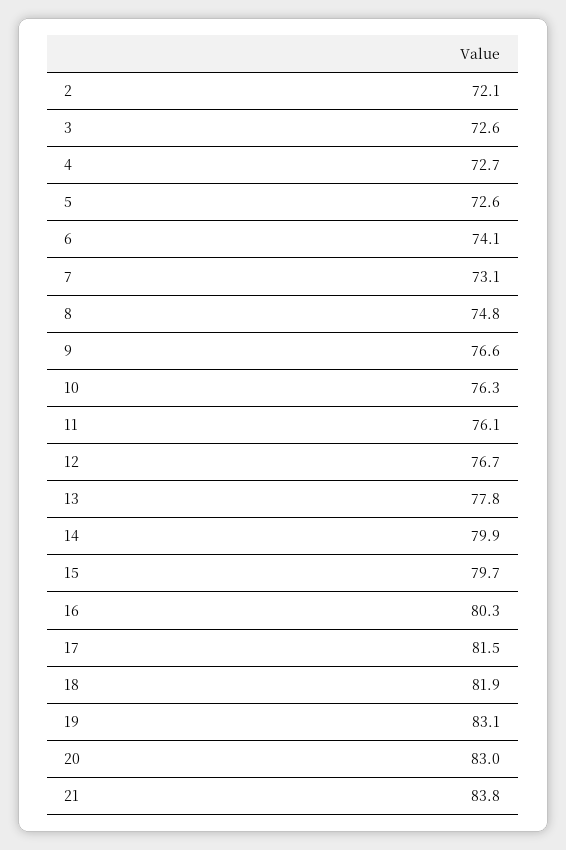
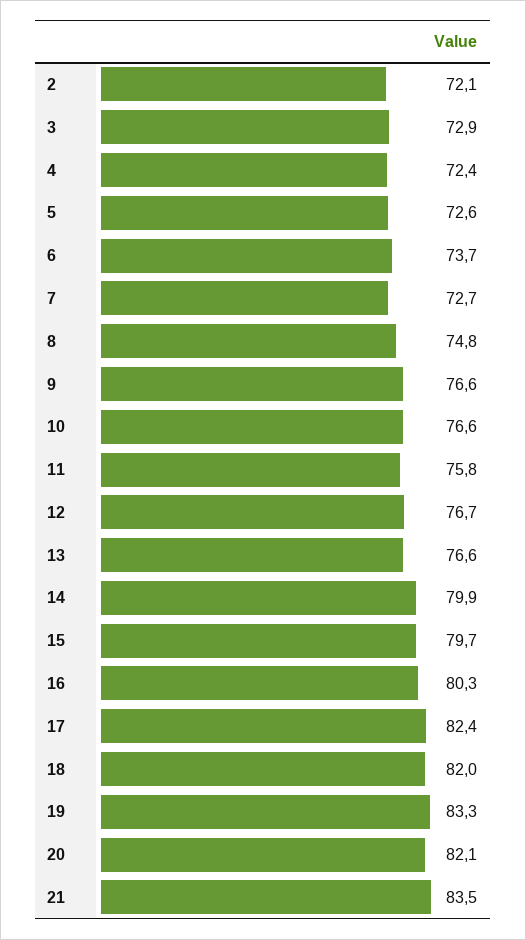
3: 72.6 -> 72.9
4: 72.7 -> 72.4
6: 74.1 -> 73.7
7: 73.1 -> 72.7
10: 76.3 -> 76.6
11: 76.1 -> 75.8
13: 77.8 -> 76.6
17: 81.5 -> 82.4
18: 81.9 -> 82
19: 83.1 -> 83.3
20: 83 -> 82.1
21: 83.8 -> 83.5

